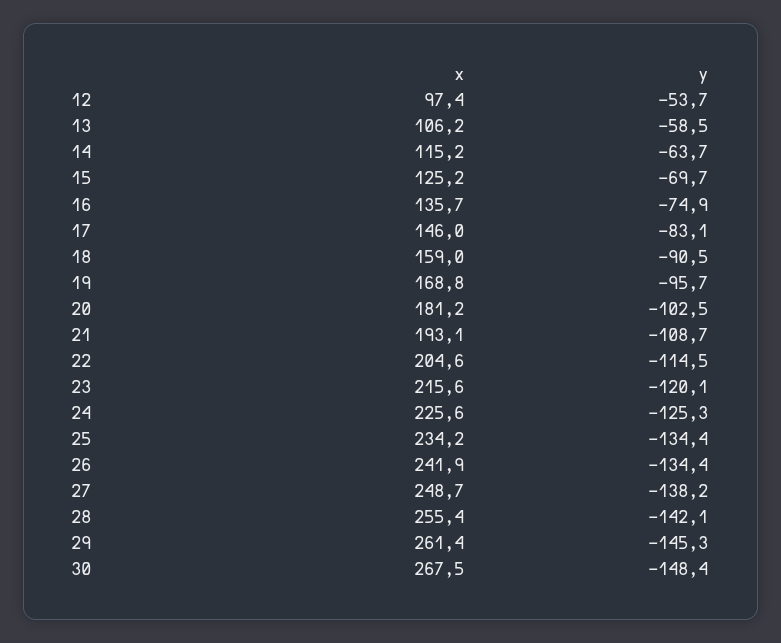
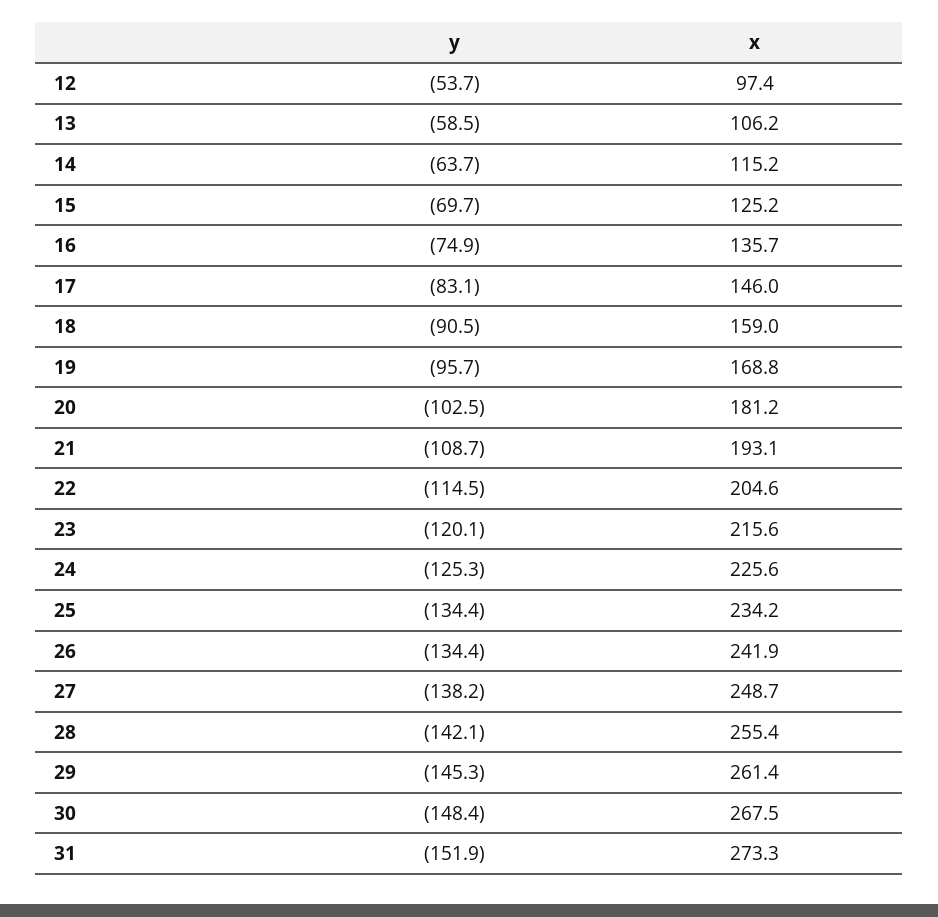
y, 31: none -> -151.9
x, 31: none -> 273.3

